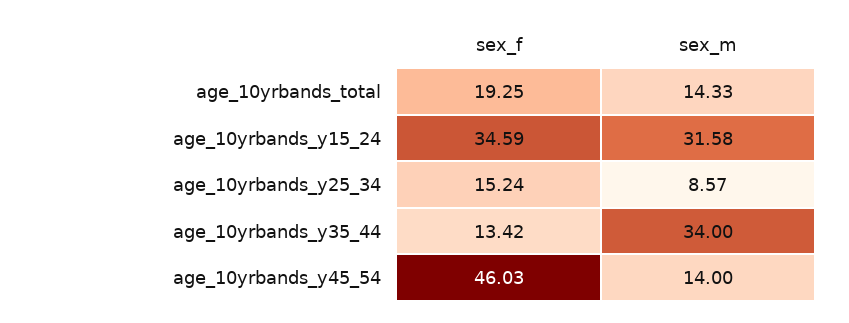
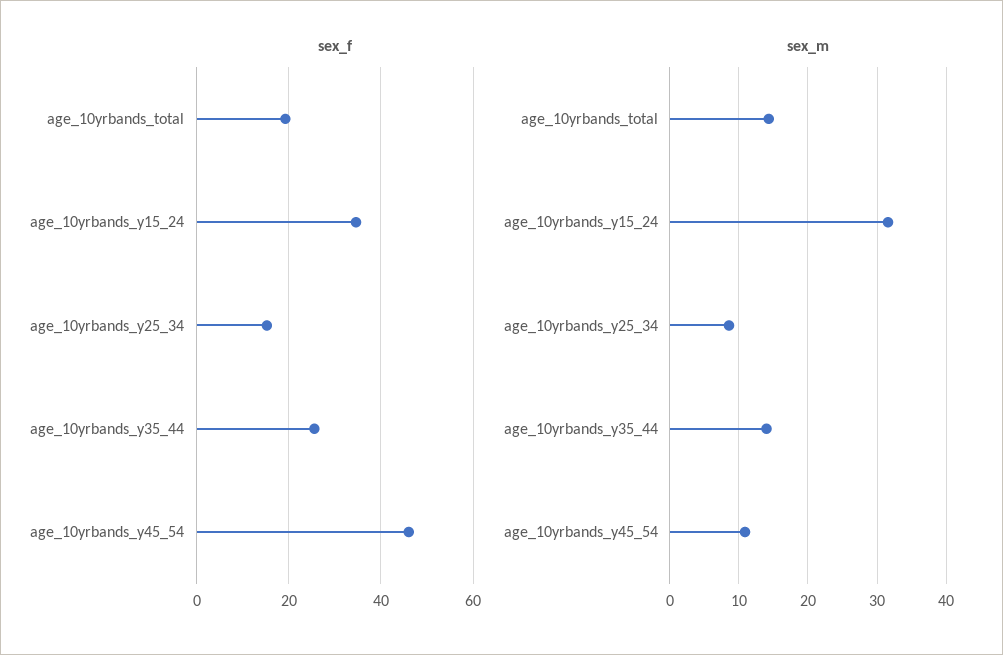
sex_f, age_10yrbands_y35_44: 13.42 -> 26
sex_m, age_10yrbands_y35_44: 34 -> 14
sex_m, age_10yrbands_y45_54: 14 -> 11

